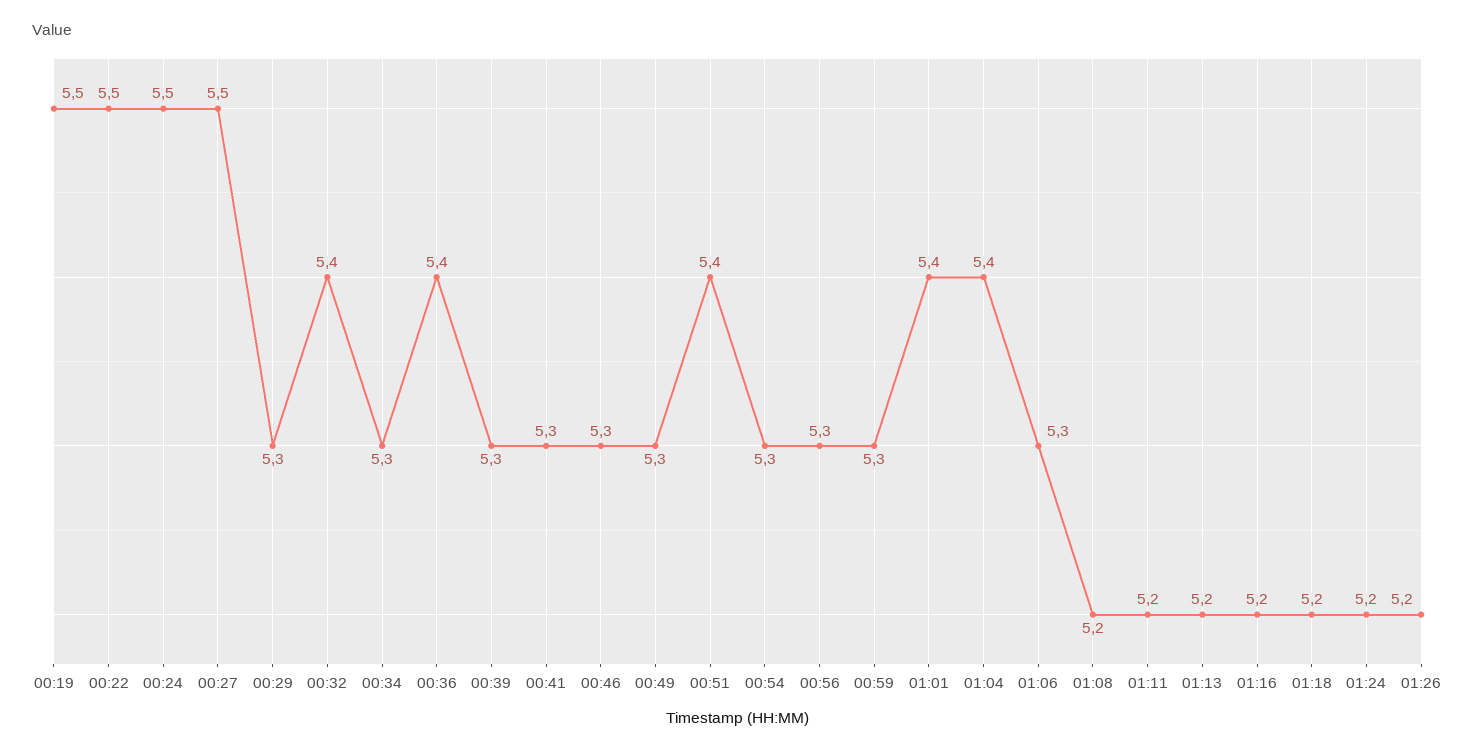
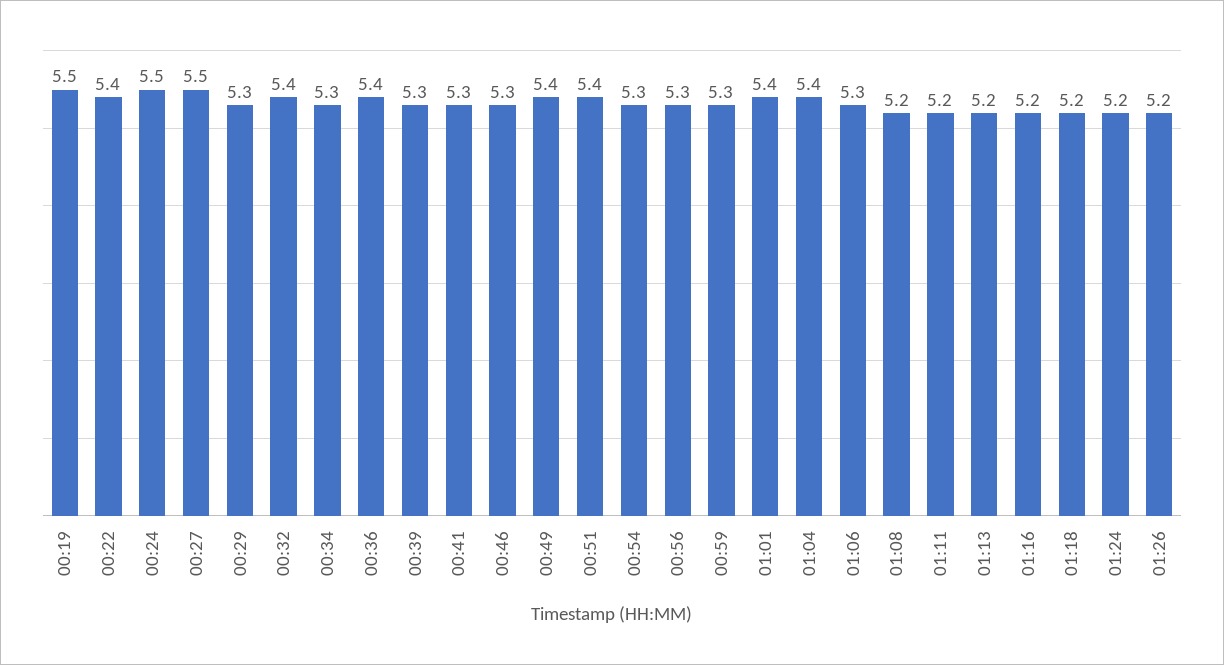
00:22: 5.5 -> 5.4
00:49: 5.3 -> 5.4

